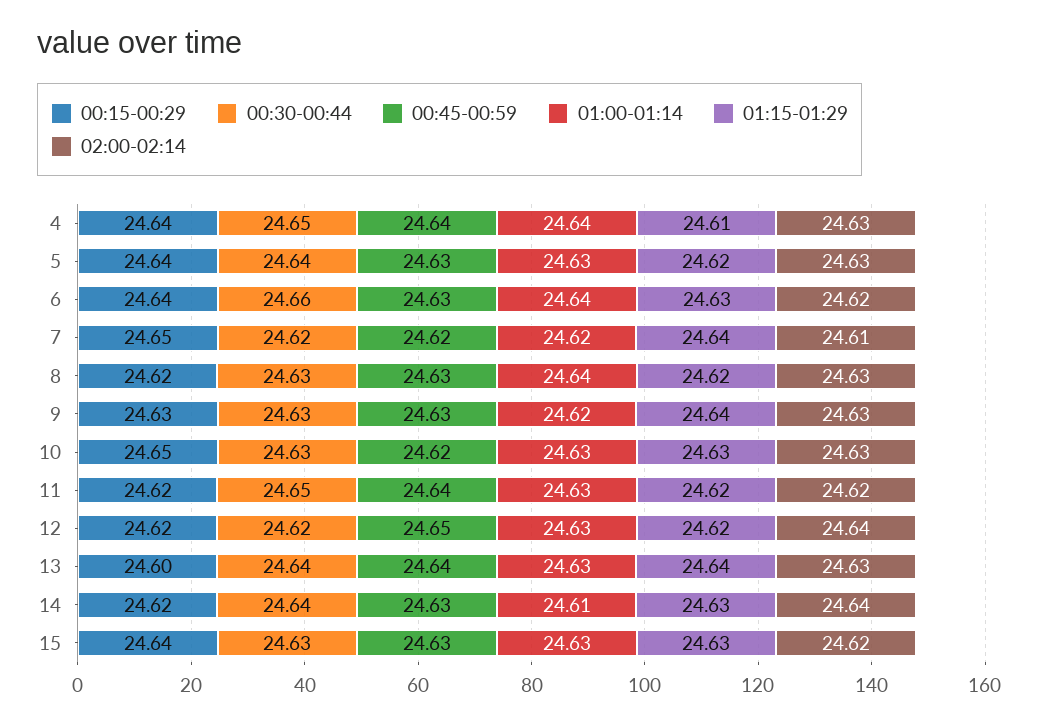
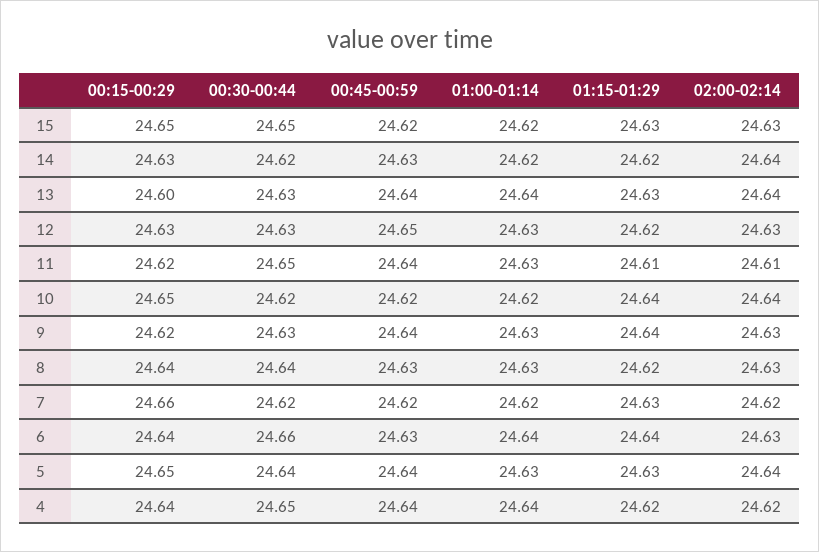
01:15-01:29, 4: 24.61 -> 24.62
02:00-02:14, 4: 24.63 -> 24.62
00:15-00:29, 5: 24.64 -> 24.65
00:45-00:59, 5: 24.63 -> 24.64
01:15-01:29, 5: 24.62 -> 24.63
02:00-02:14, 5: 24.63 -> 24.64
01:15-01:29, 6: 24.63 -> 24.64
02:00-02:14, 6: 24.62 -> 24.63
00:15-00:29, 7: 24.65 -> 24.66
01:15-01:29, 7: 24.64 -> 24.63
02:00-02:14, 7: 24.61 -> 24.62
00:15-00:29, 8: 24.62 -> 24.64
00:30-00:44, 8: 24.63 -> 24.64
01:00-01:14, 8: 24.64 -> 24.63
00:15-00:29, 9: 24.63 -> 24.62
00:45-00:59, 9: 24.63 -> 24.64
01:00-01:14, 9: 24.62 -> 24.63
00:30-00:44, 10: 24.63 -> 24.62
01:00-01:14, 10: 24.63 -> 24.62
01:15-01:29, 10: 24.63 -> 24.64
02:00-02:14, 10: 24.63 -> 24.64
01:15-01:29, 11: 24.62 -> 24.61
02:00-02:14, 11: 24.62 -> 24.61
00:15-00:29, 12: 24.62 -> 24.63
00:30-00:44, 12: 24.62 -> 24.63
02:00-02:14, 12: 24.64 -> 24.63
00:30-00:44, 13: 24.64 -> 24.63
01:00-01:14, 13: 24.63 -> 24.64
01:15-01:29, 13: 24.64 -> 24.63
02:00-02:14, 13: 24.63 -> 24.64
00:15-00:29, 14: 24.62 -> 24.63
00:30-00:44, 14: 24.64 -> 24.62
01:00-01:14, 14: 24.61 -> 24.62
01:15-01:29, 14: 24.63 -> 24.62
00:15-00:29, 15: 24.64 -> 24.65
00:30-00:44, 15: 24.63 -> 24.65
00:45-00:59, 15: 24.63 -> 24.62
01:00-01:14, 15: 24.63 -> 24.62
02:00-02:14, 15: 24.62 -> 24.63

